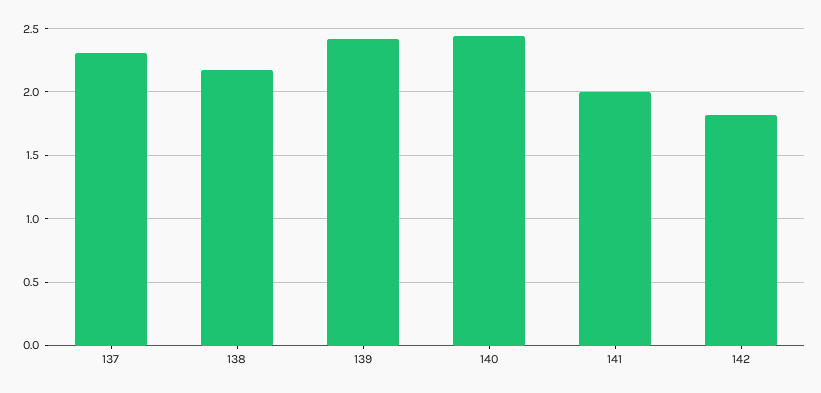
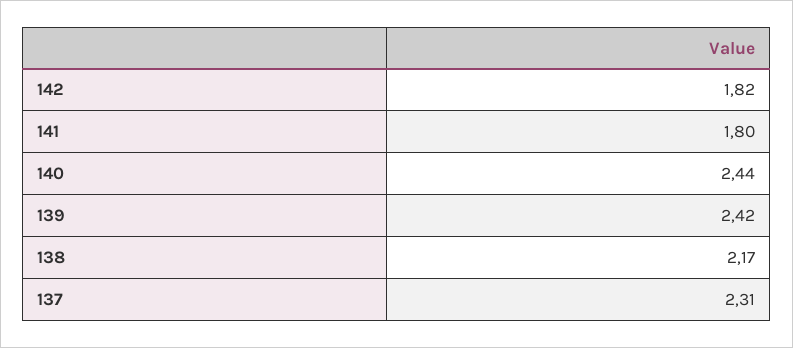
141: 2 -> 1.8

